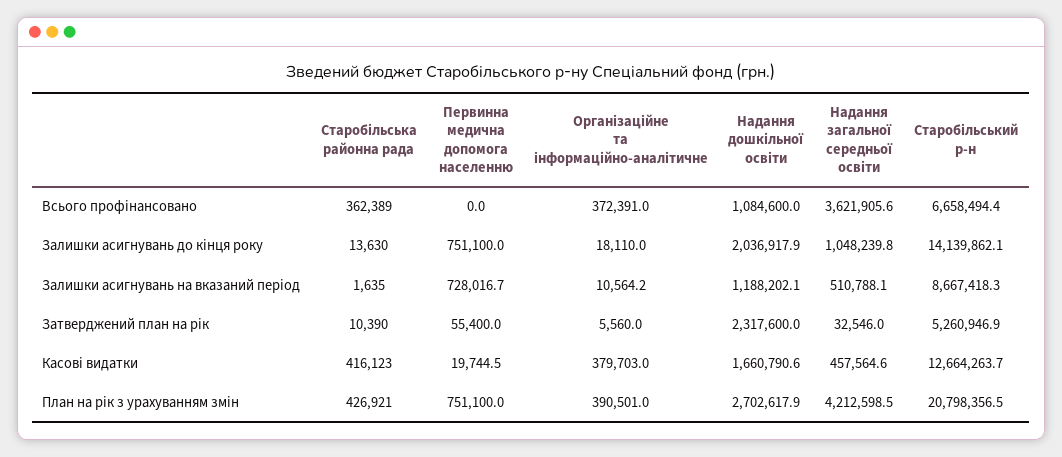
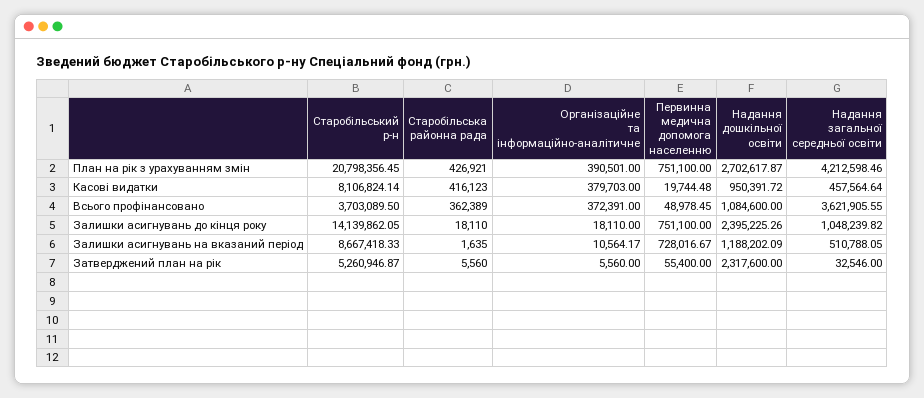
Первинна медична допомога населенню, Всього профінансовано: 0 -> 48978.45
Старобільський р-н, Всього профінансовано: 6658494.4 -> 3703089.5
Старобільська районна рада, Залишки асигнувань до кінця року: 13630 -> 18110
Надання дошкільної освіти, Залишки асигнувань до кінця року: 2036917.9 -> 2395225.26
Старобільська районна рада, Затверджений план на рік: 10390 -> 5560
Надання дошкільної освіти, Касові видатки: 1660790.6 -> 950391.72
Старобільський р-н, Касові видатки: 12664263.7 -> 8106824.14

